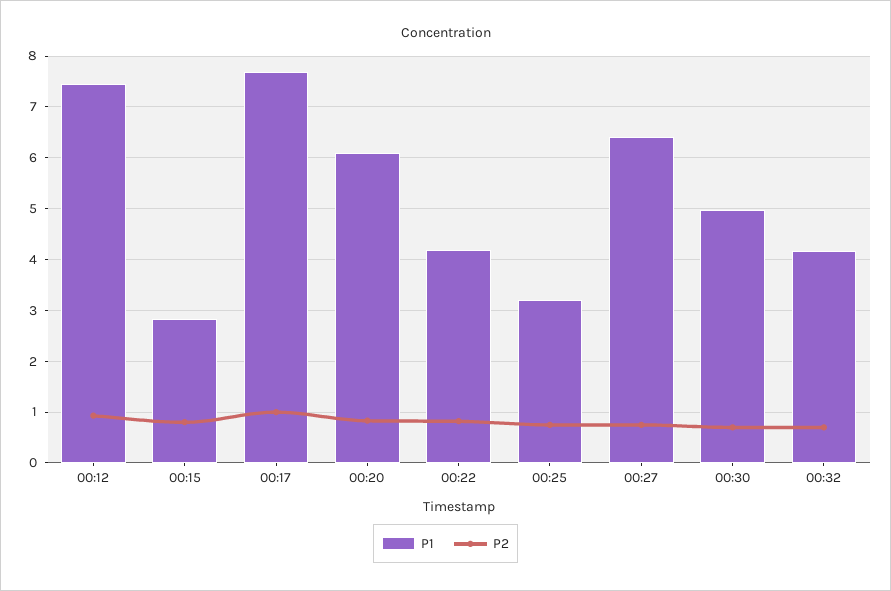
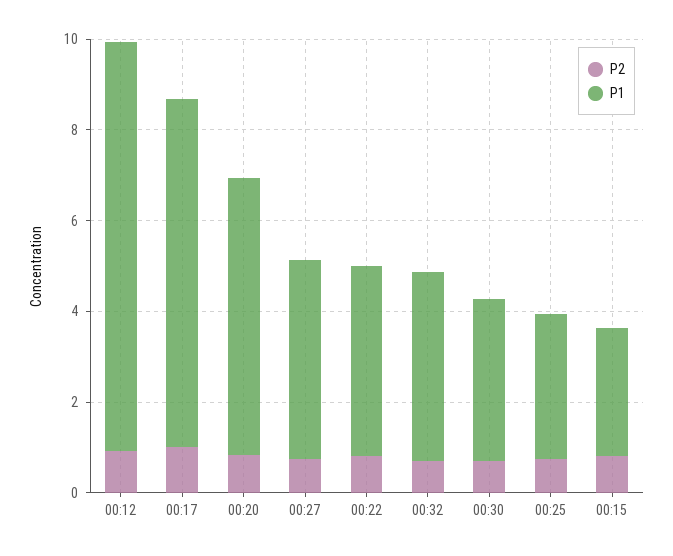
P1, 00:12: 7.4 -> 9
P1, 00:27: 6.4 -> 4.5
P1, 00:30: 5 -> 3.5

